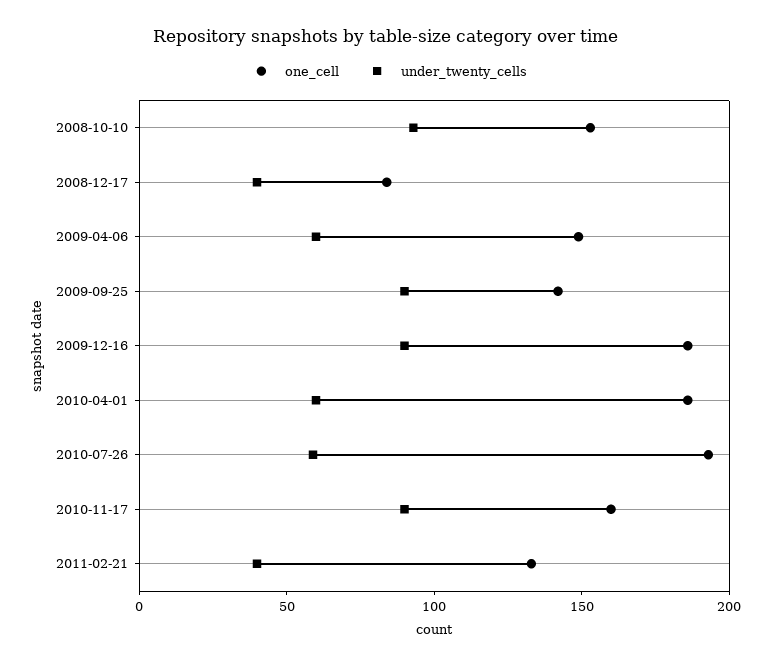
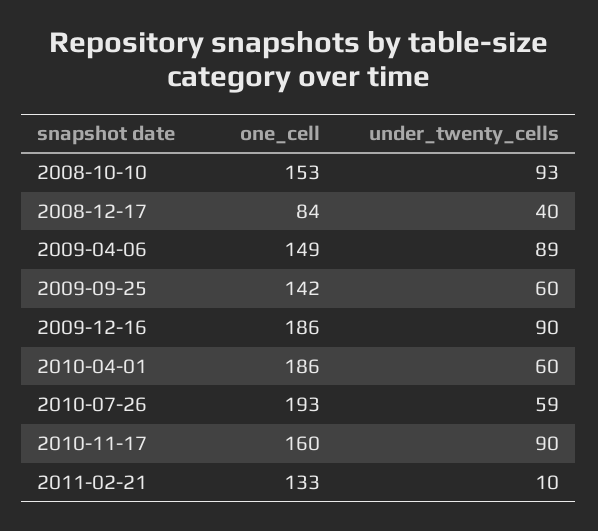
under_twenty_cells, 2009-04-06: 60 -> 89
under_twenty_cells, 2009-09-25: 90 -> 60
under_twenty_cells, 2011-02-21: 40 -> 10

